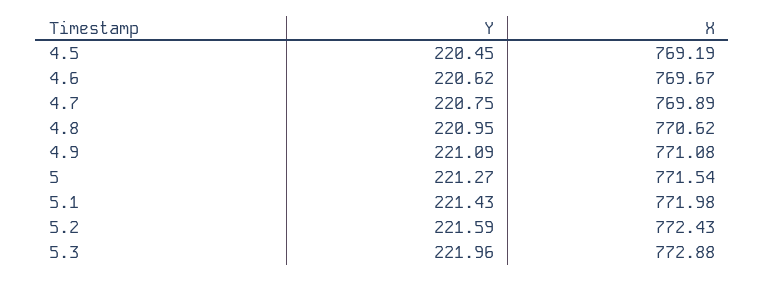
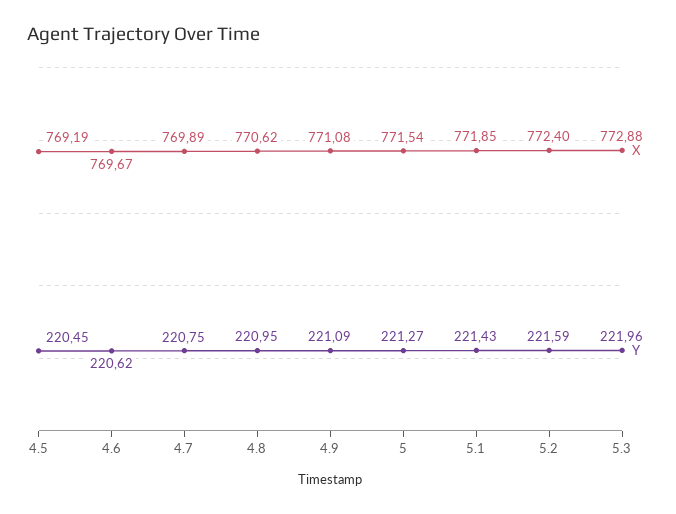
X, 5.1: 771.98 -> 771.85
X, 5.2: 772.43 -> 772.4

